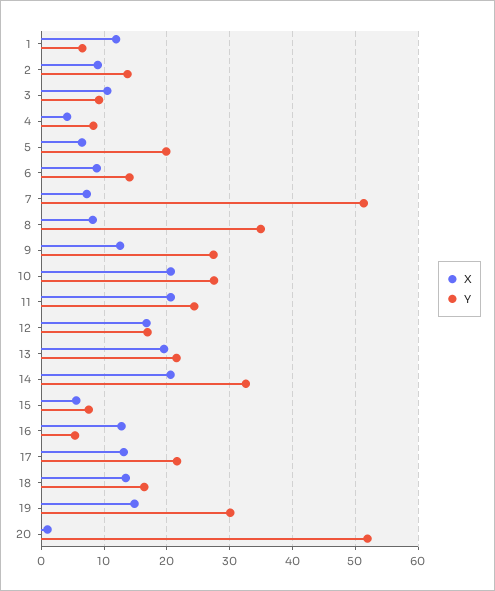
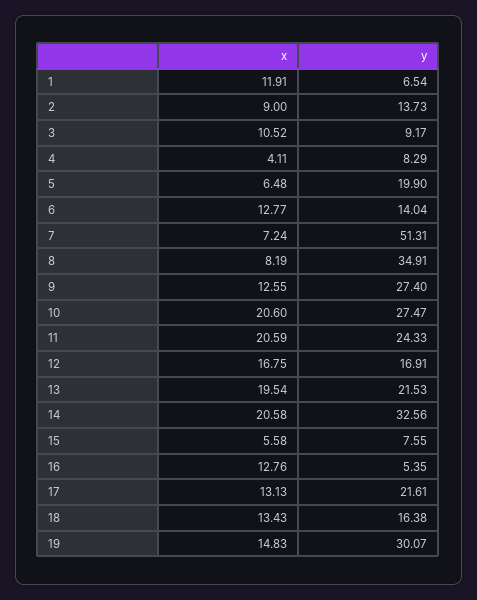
X, 6: 9 -> 12.77
X, 20: 1 -> none
Y, 20: 52 -> none

